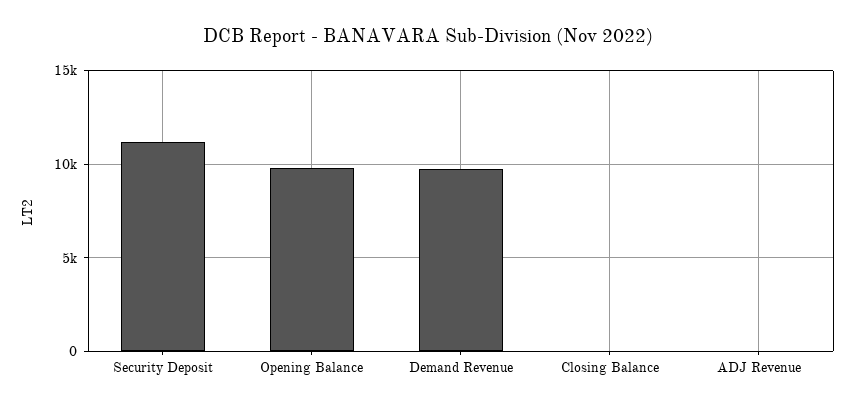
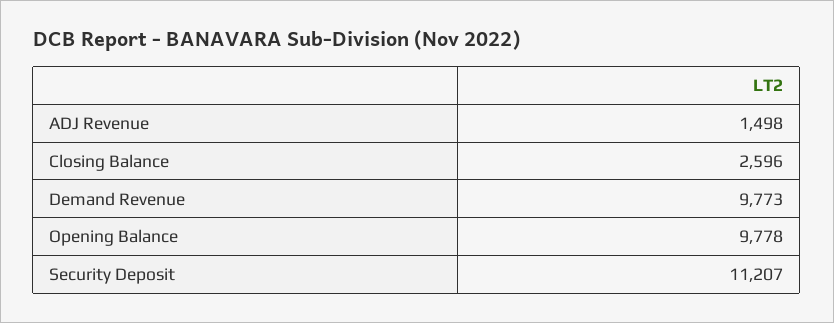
Closing Balance: 0 -> 2596
ADJ Revenue: 0 -> 1498

